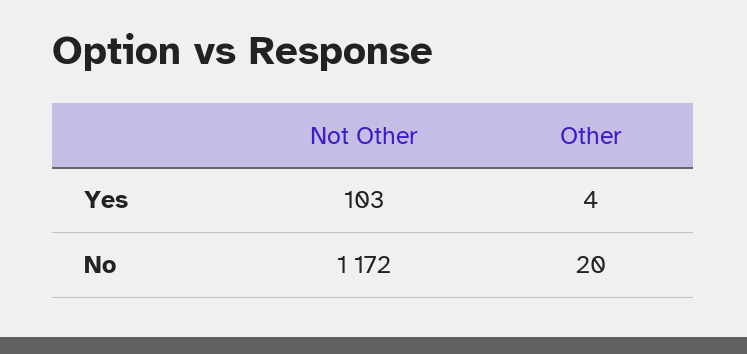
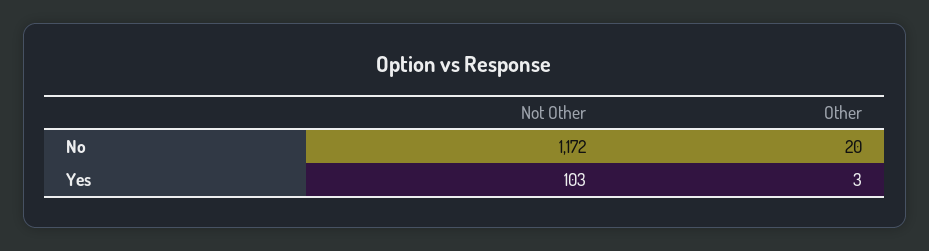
Other, Yes: 4 -> 3

